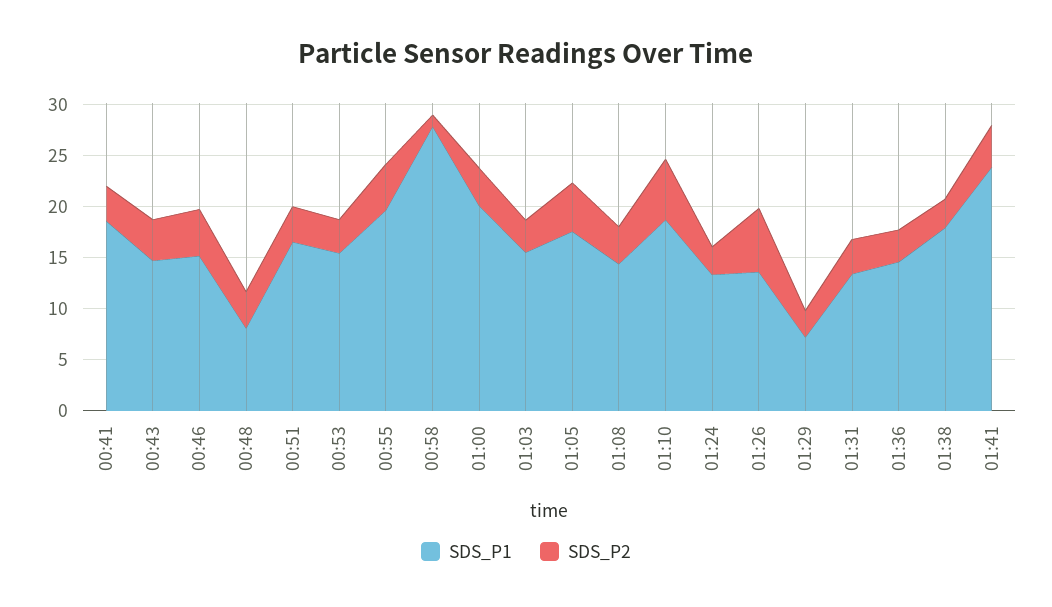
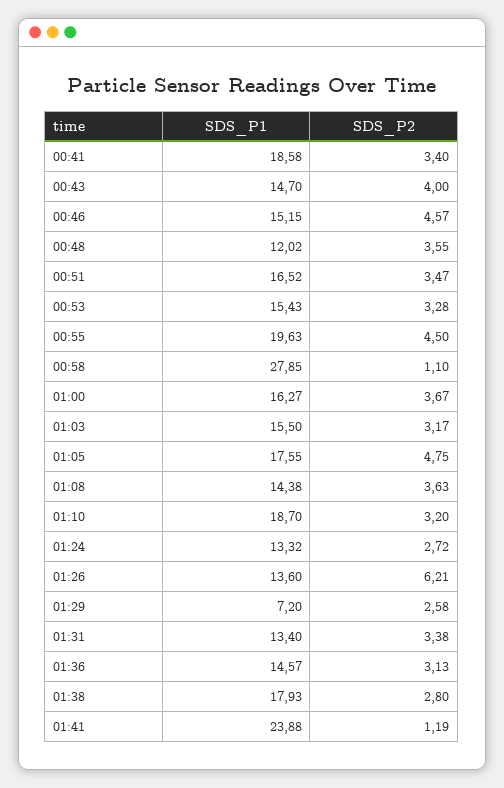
SDS_P1, 00:48: 8 -> 12.02
SDS_P1, 01:00: 20 -> 16.27
SDS_P2, 01:10: 6 -> 3.2
SDS_P2, 01:41: 4 -> 1.19

